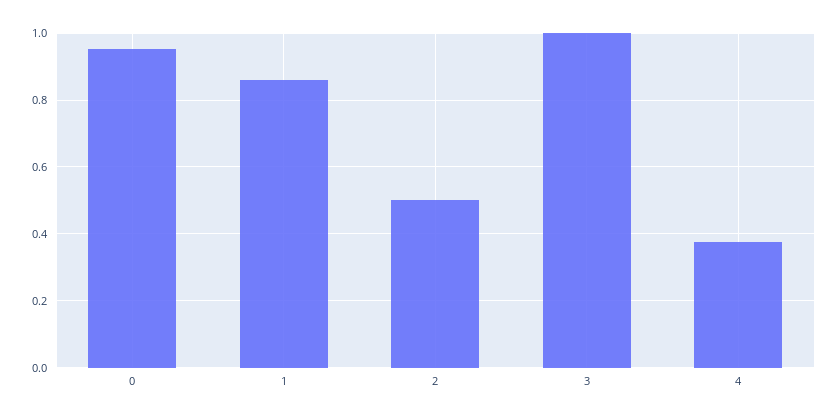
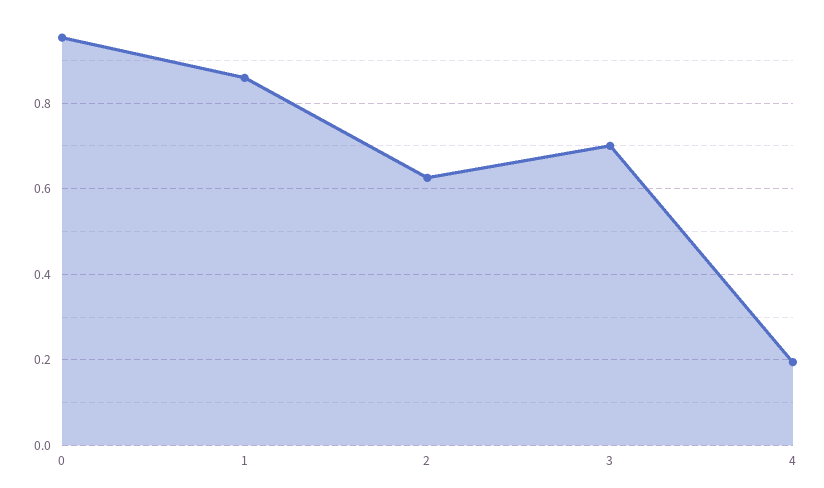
2: 0.5 -> 0.62
3: 1 -> 0.7
4: 0.38 -> 0.2

